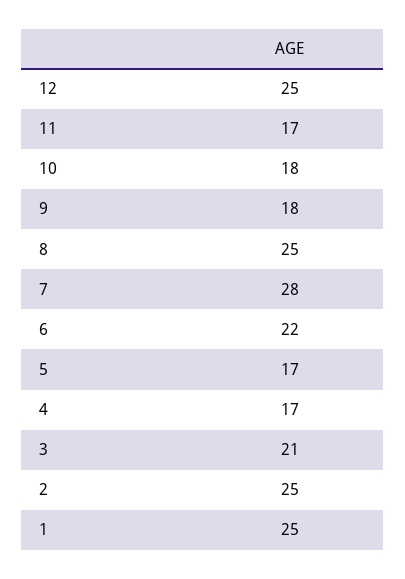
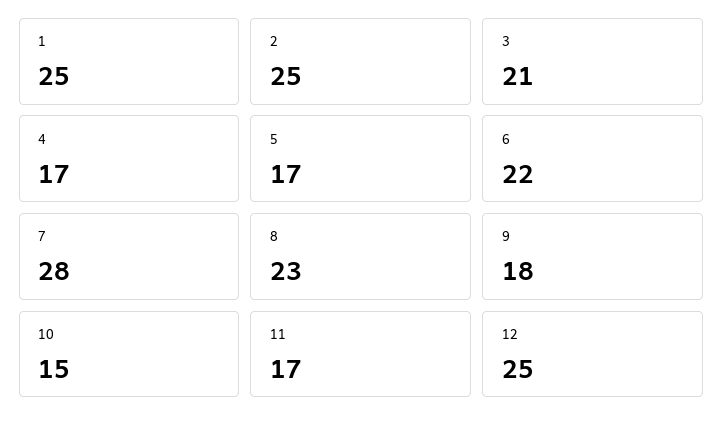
10: 18 -> 15
8: 25 -> 23

